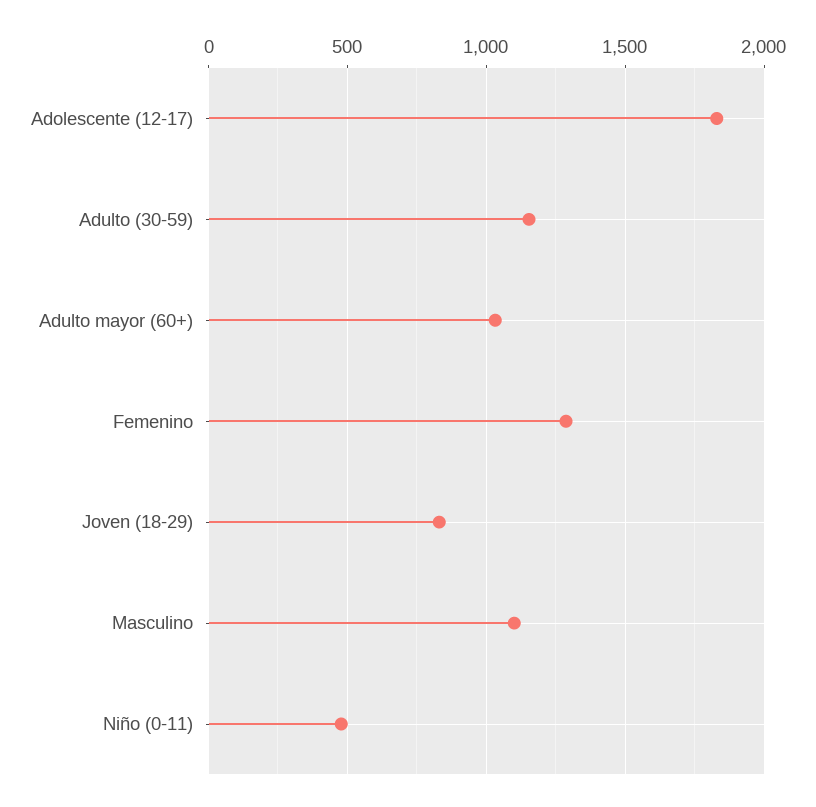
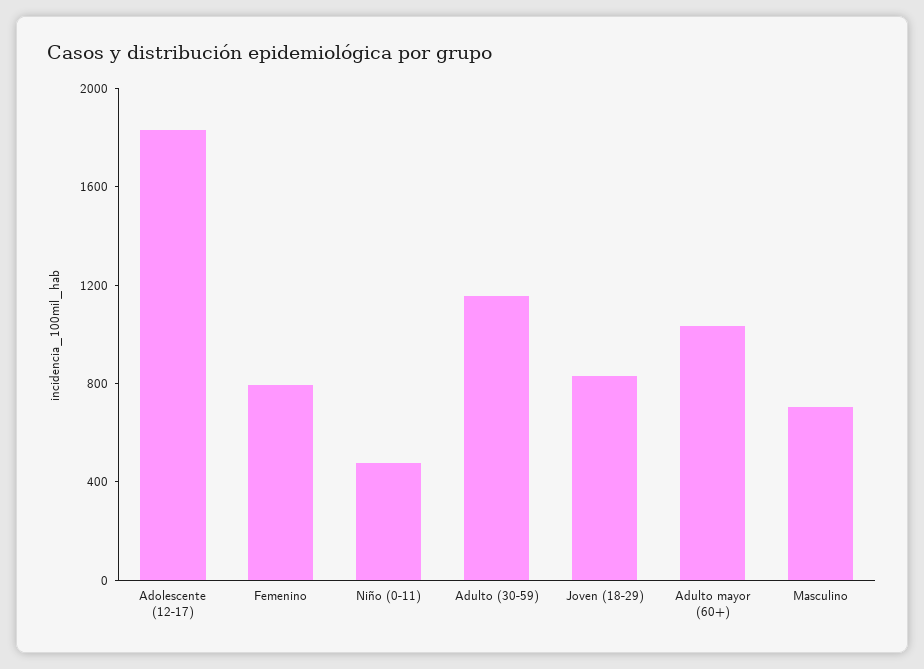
Femenino: 1300 -> 800
Masculino: 1100 -> 700

